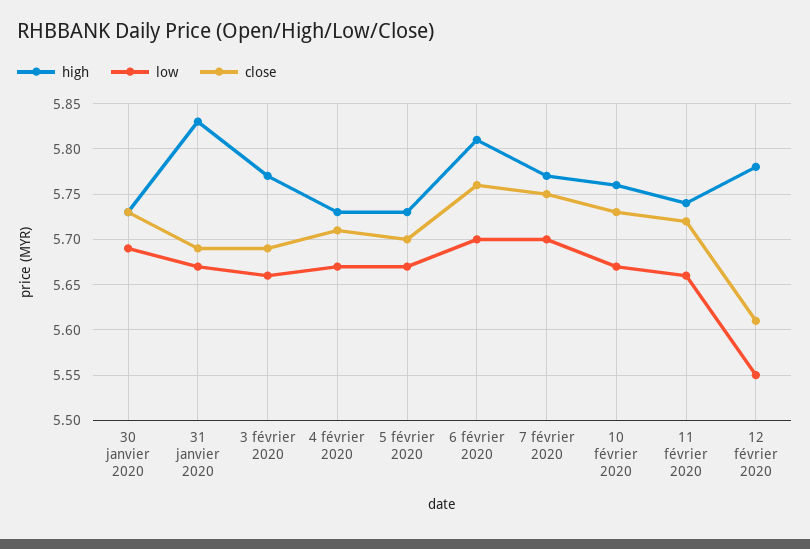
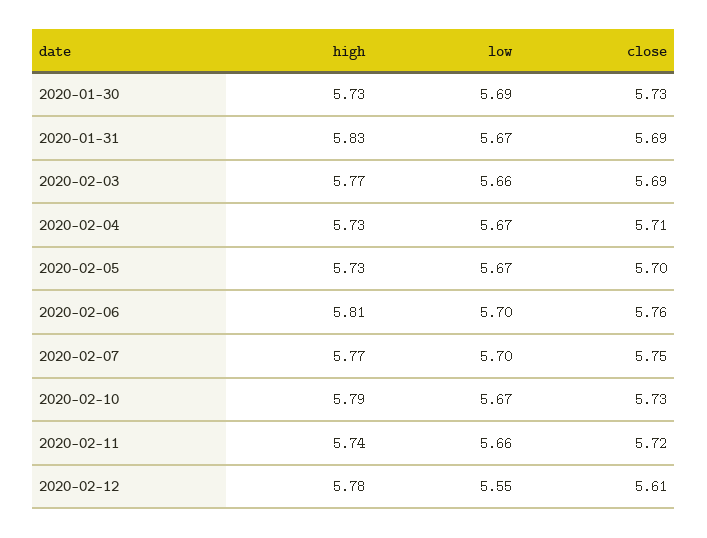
high, 10 février 2020: 5.76 -> 5.79

